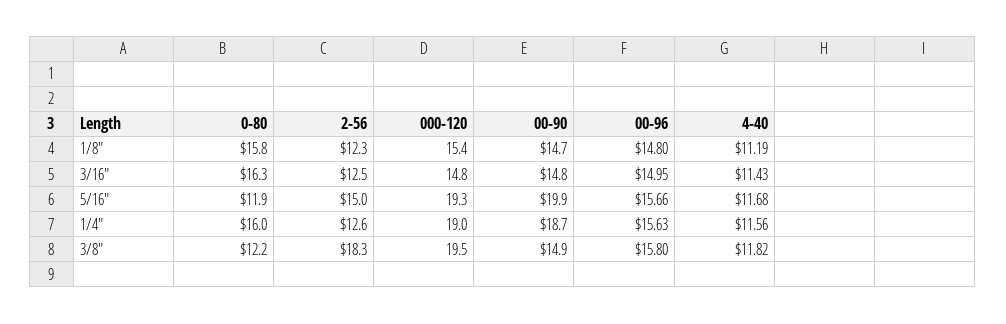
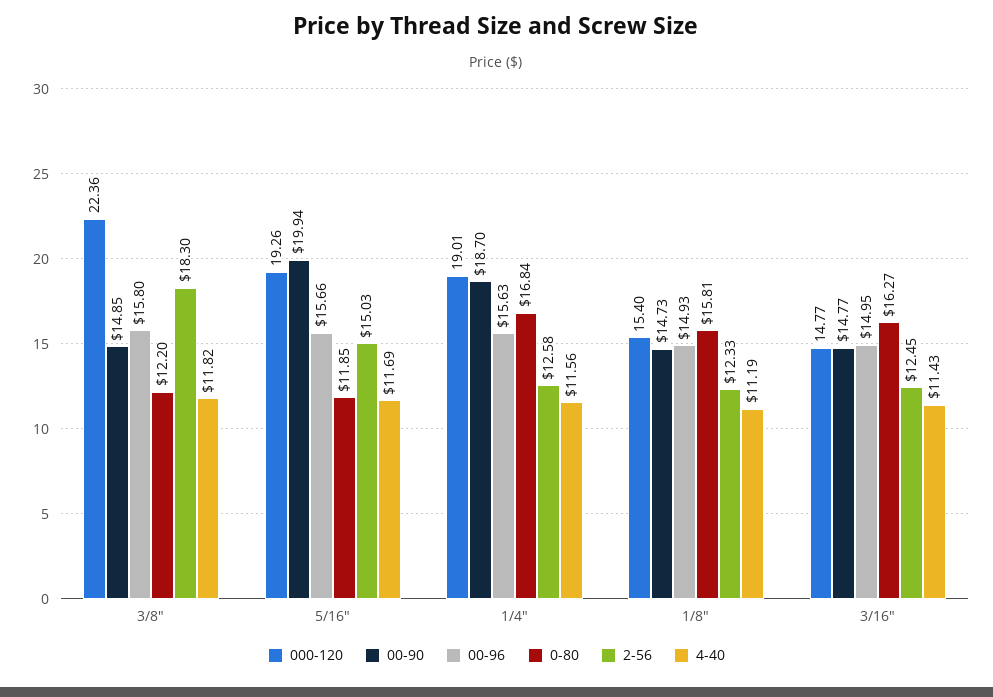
00-96, 1/8": 14.8 -> 14.93
4-40, 5/16": 11.68 -> 11.69
0-80, 1/4": 16 -> 16.84
000-120, 3/8": 19.5 -> 22.36

